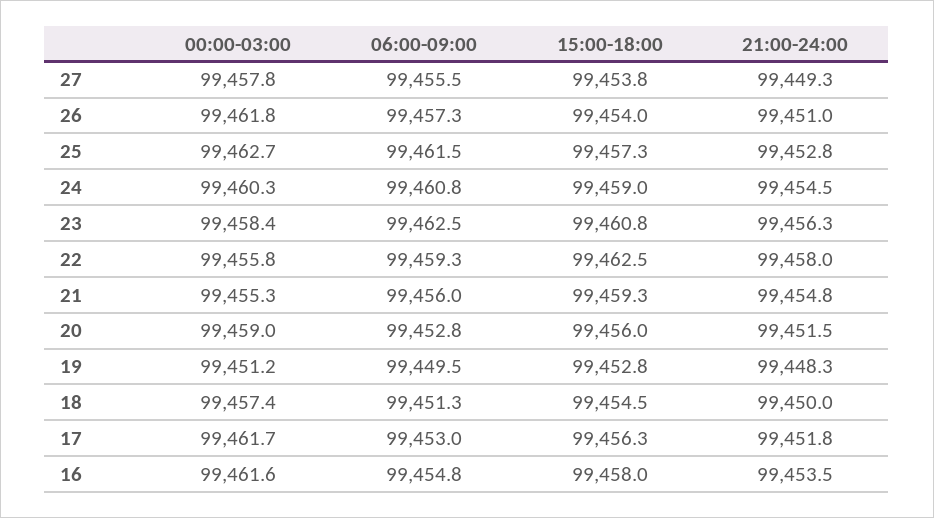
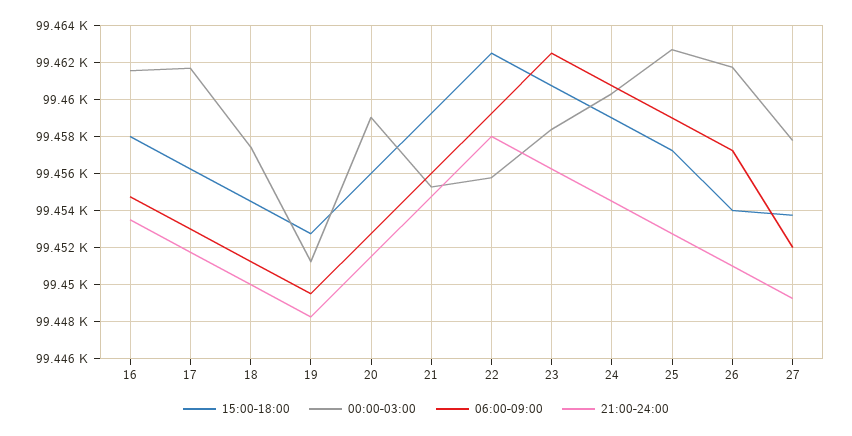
06:00-09:00, 27: 99455.5 -> 99452
06:00-09:00, 25: 99461.5 -> 99459

